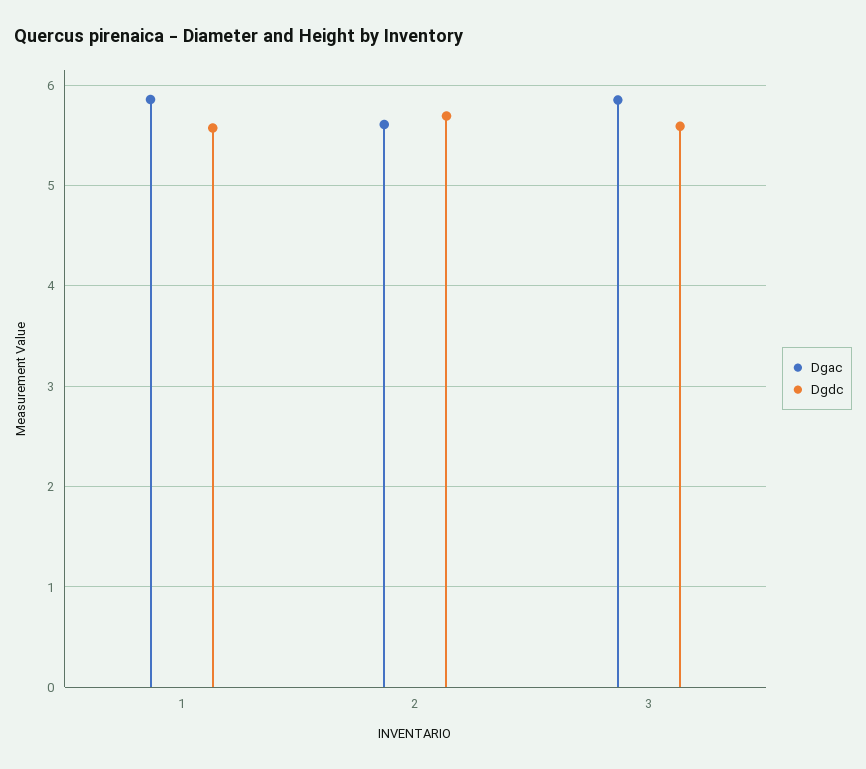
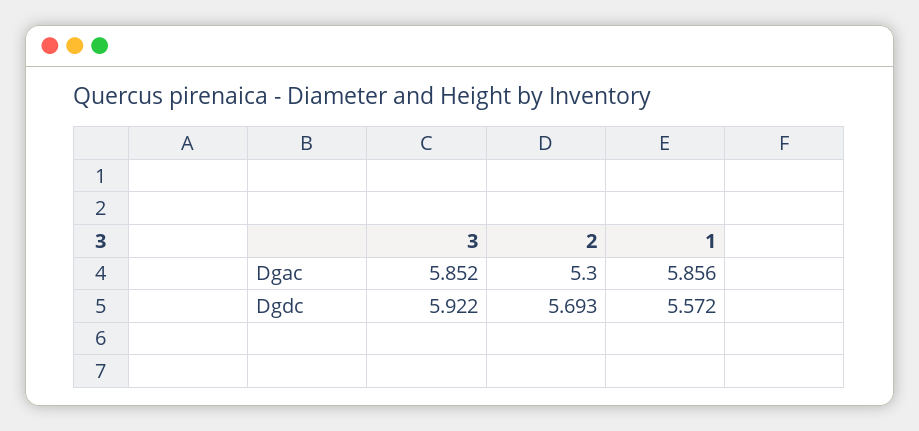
Dgac, 2: 5.6 -> 5.3
Dgdc, 3: 5.6 -> 5.922

